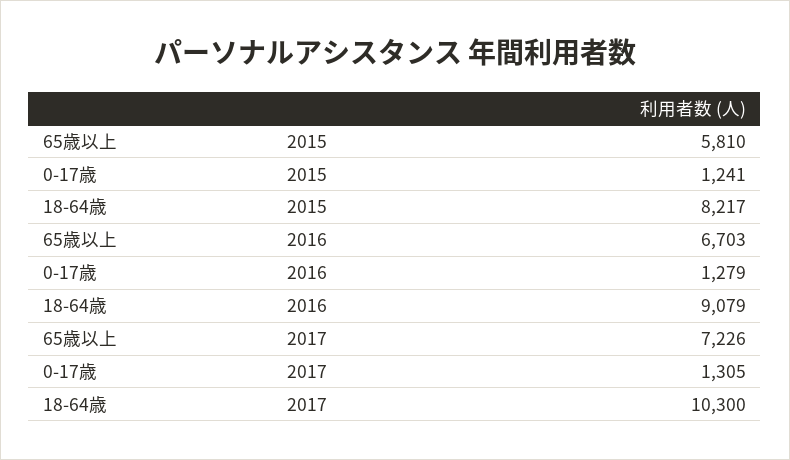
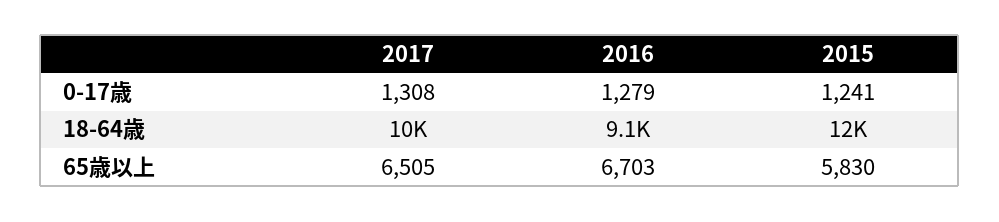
65歳以上, 2015: 5810 -> 5830
18-64歳, 2015: 8217 -> 12000
65歳以上, 2017: 7226 -> 6505
0-17歳, 2017: 1305 -> 1308

